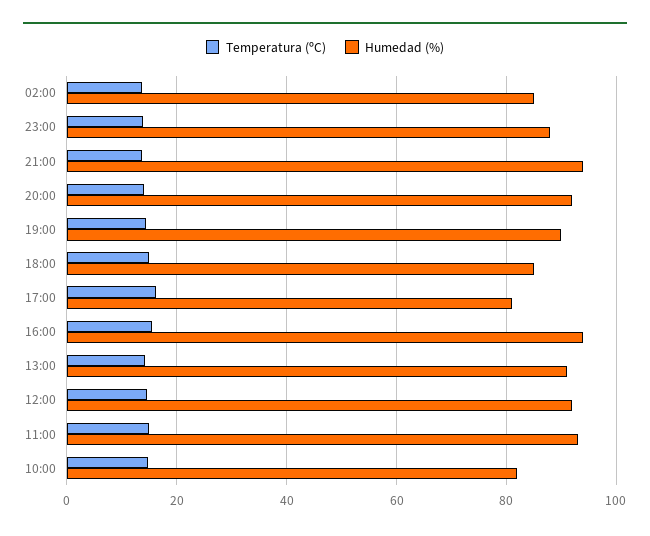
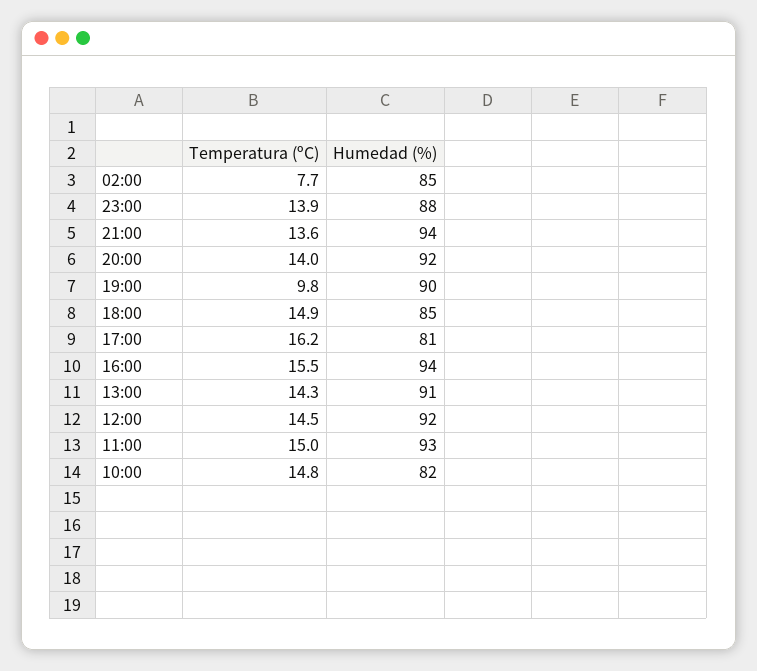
Temperatura (ºC), 02:00: 14 -> 7.7
Temperatura (ºC), 19:00: 14 -> 9.8

